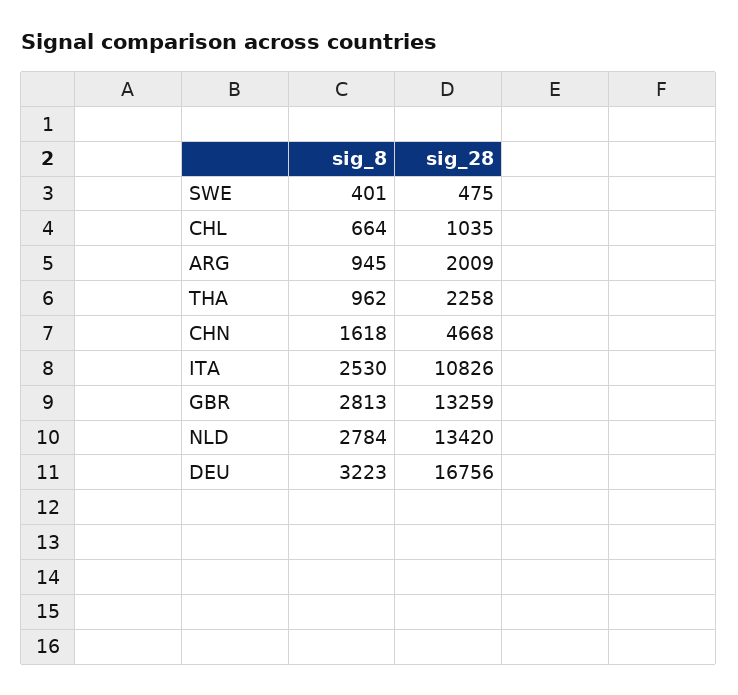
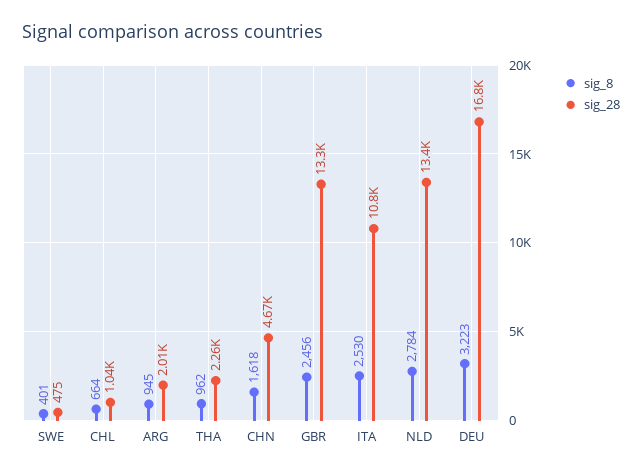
sig_8, GBR: 2813 -> 2456

